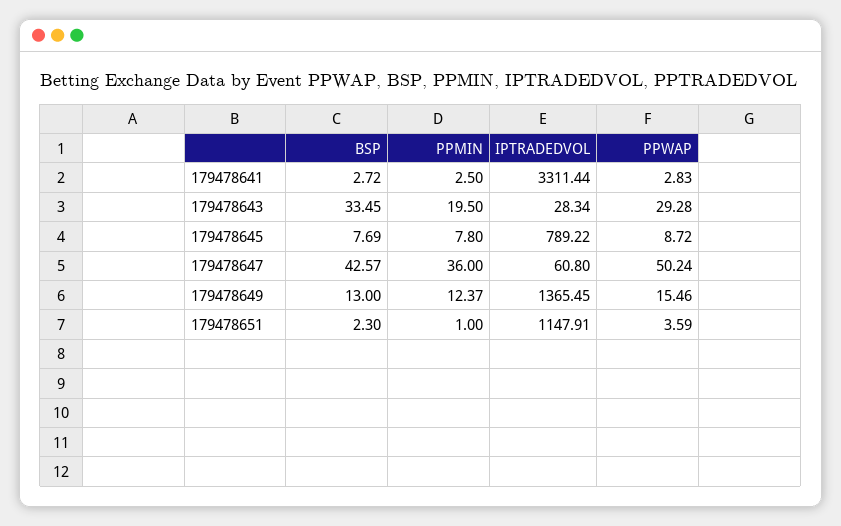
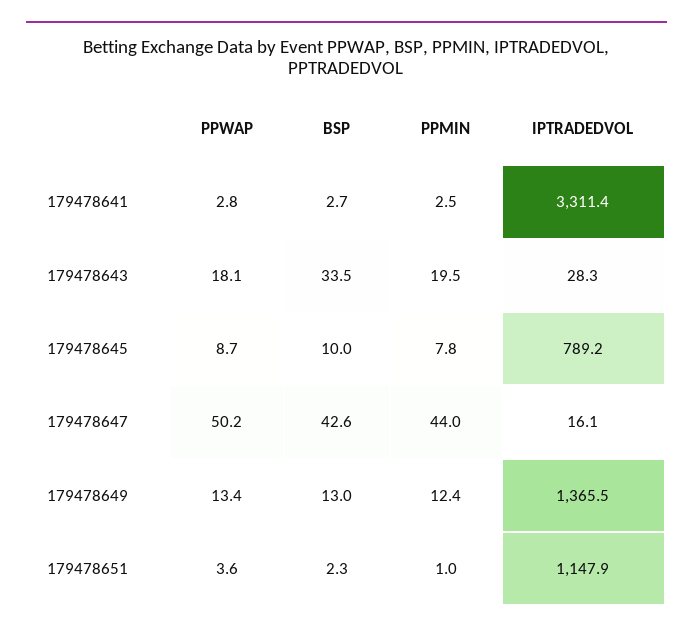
PPWAP, 179478643: 29.28 -> 18.1
BSP, 179478645: 7.69 -> 10
PPMIN, 179478647: 36 -> 44
IPTRADEDVOL, 179478647: 60.8 -> 16.1
PPWAP, 179478649: 15.46 -> 13.4

